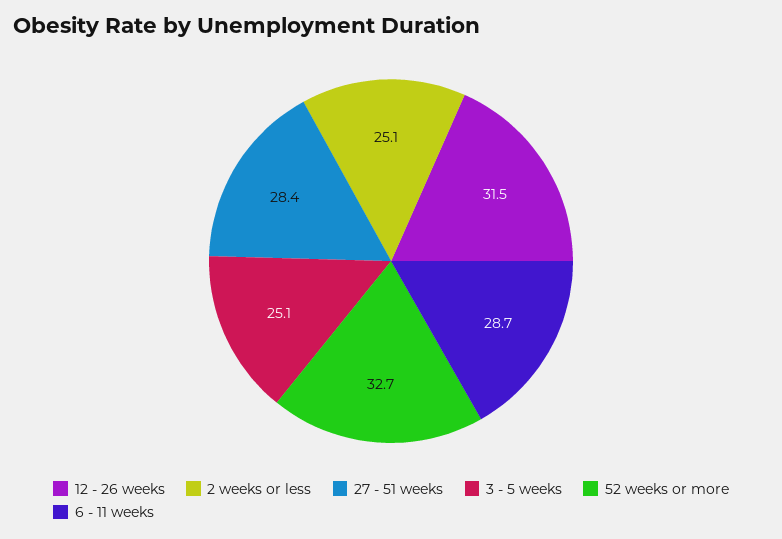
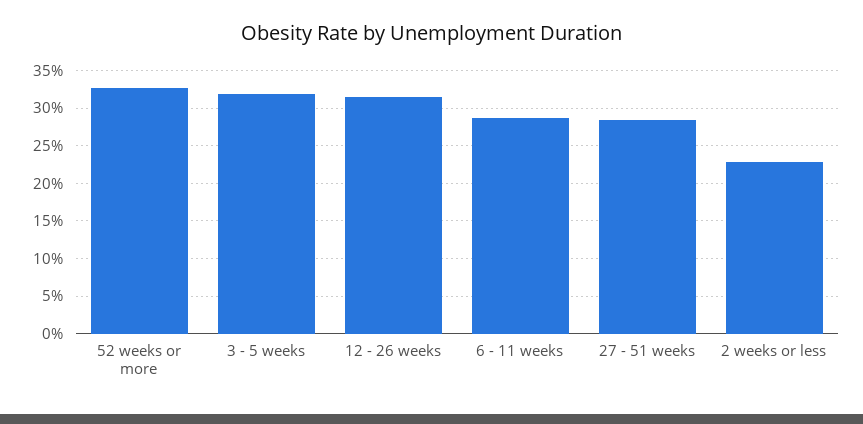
2 weeks or less: 25.1 -> 23
3 - 5 weeks: 25.1 -> 32

